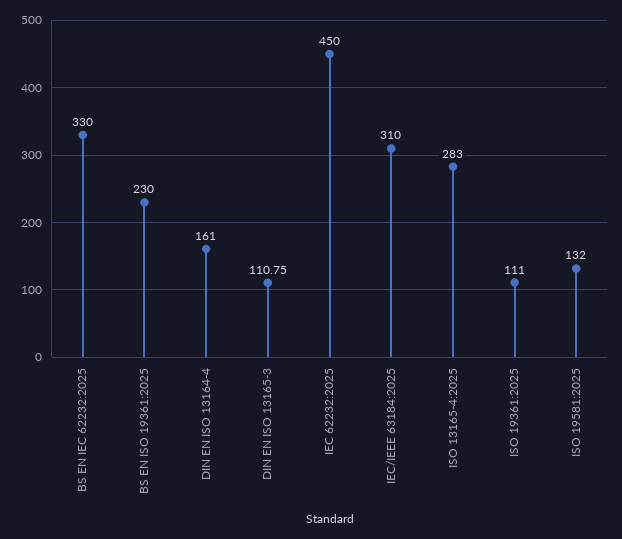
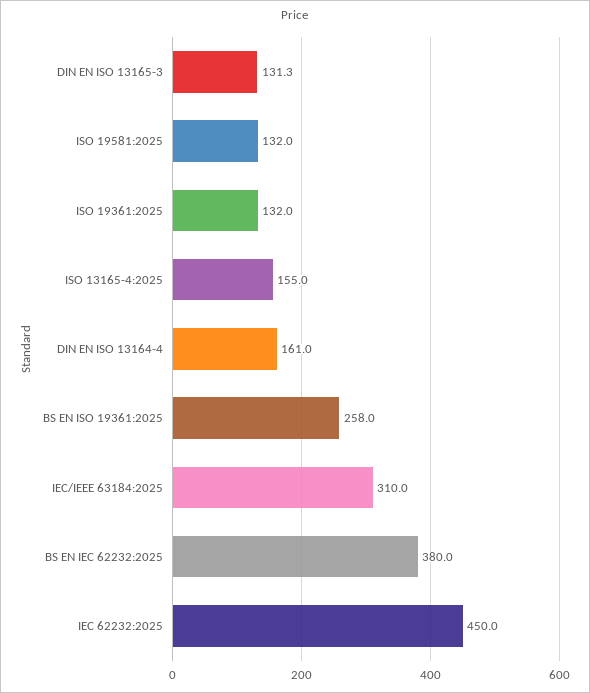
BS EN IEC 62232:2025: 330 -> 380
BS EN ISO 19361:2025: 230 -> 258
DIN EN ISO 13165-3: 110.75 -> 131.3
ISO 13165-4:2025: 283 -> 155
ISO 19361:2025: 111 -> 132

